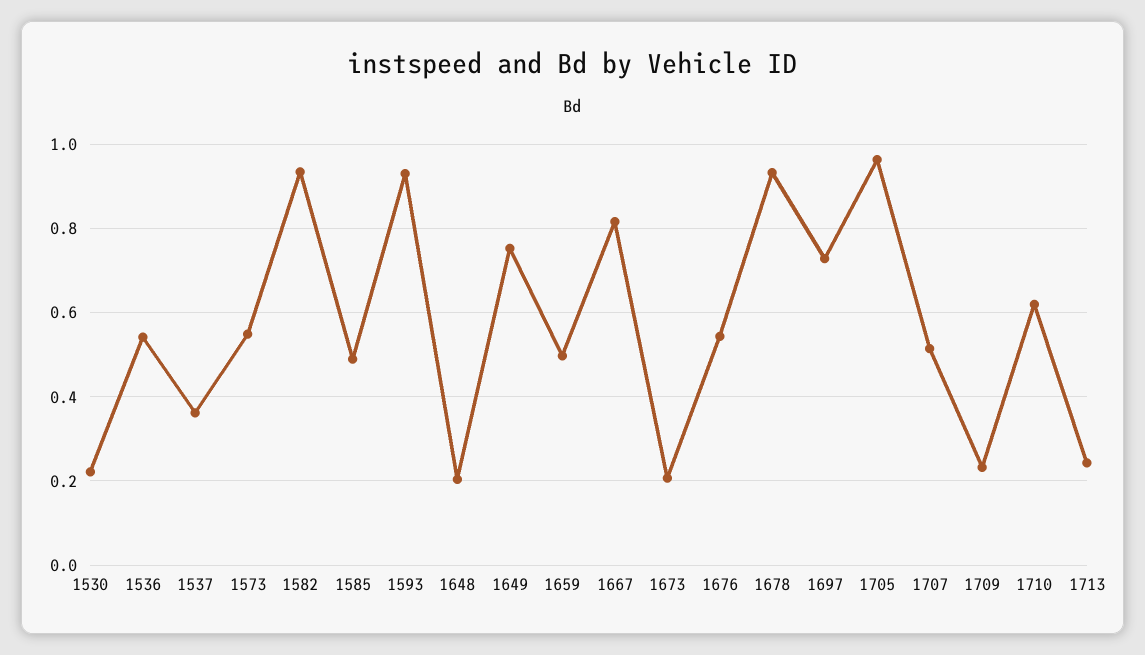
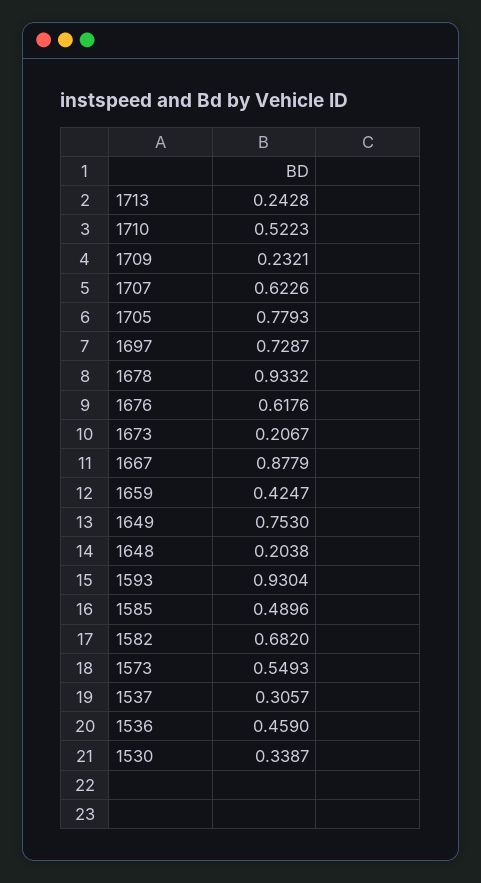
1530: 0.22 -> 0.3387
1536: 0.54 -> 0.459
1537: 0.36 -> 0.3057
1582: 0.94 -> 0.682
1659: 0.5 -> 0.4247
1667: 0.82 -> 0.8779
1676: 0.54 -> 0.6176
1705: 0.96 -> 0.7793
1707: 0.52 -> 0.6226
1710: 0.62 -> 0.5223

